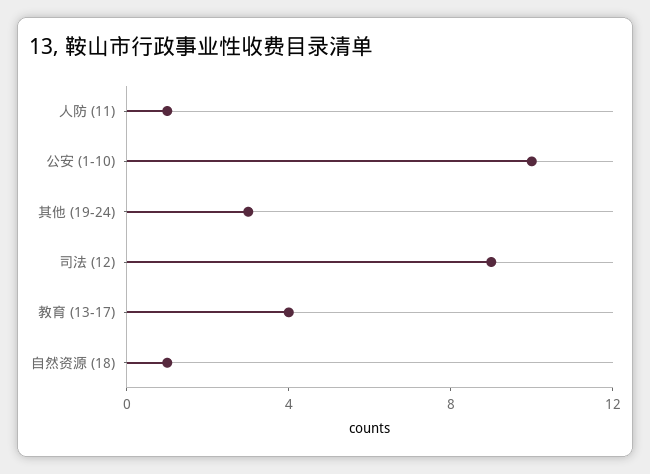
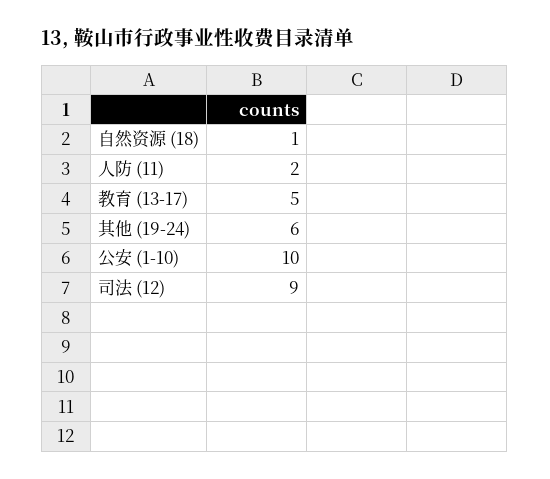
人防 (11): 1 -> 2
其他 (19-24): 3 -> 6
教育 (13-17): 4 -> 5

